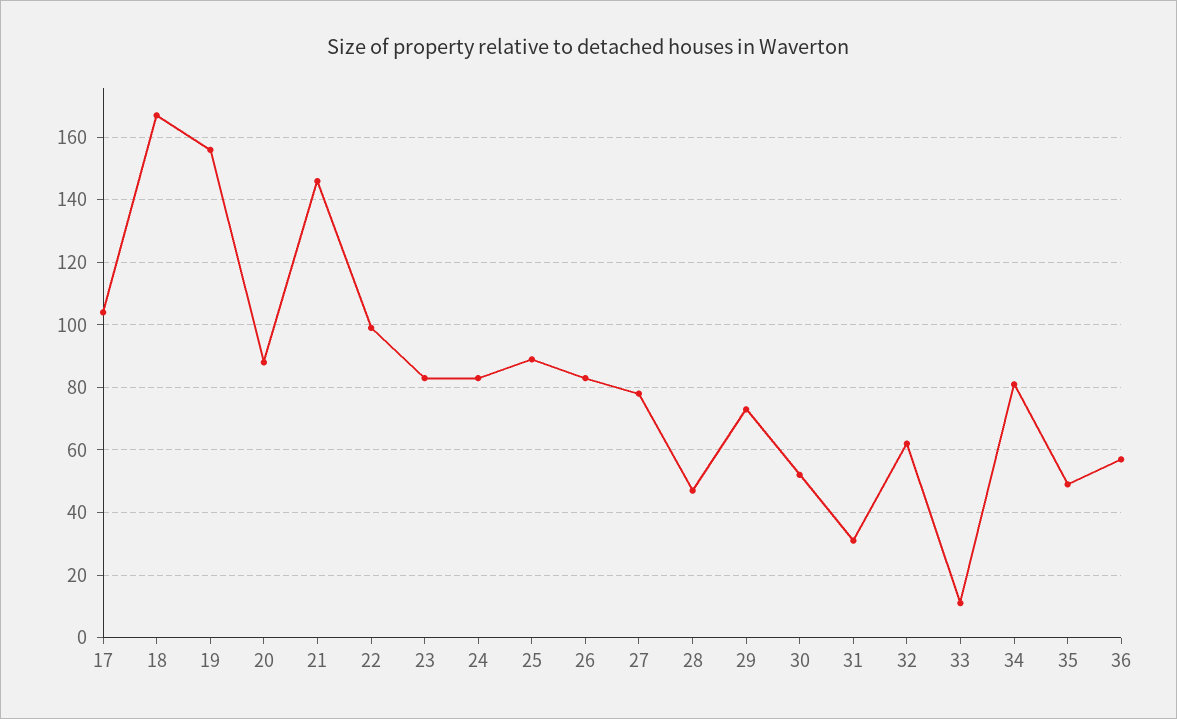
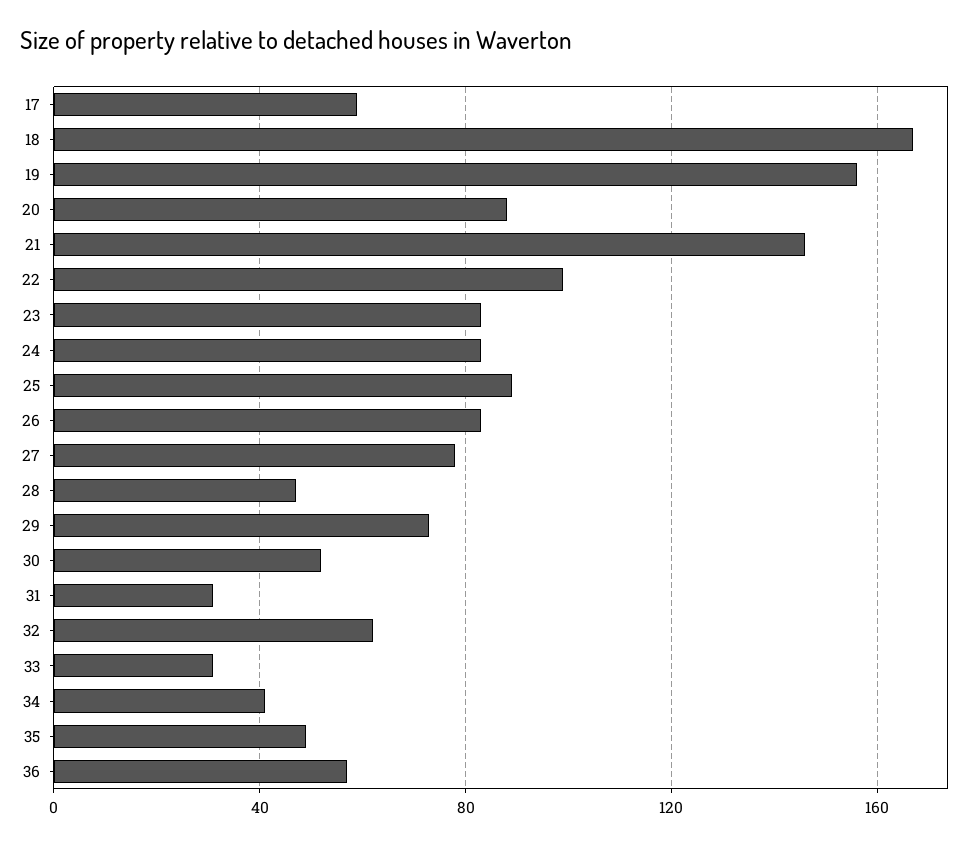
17: 105 -> 60
33: 10 -> 30
34: 80 -> 40

